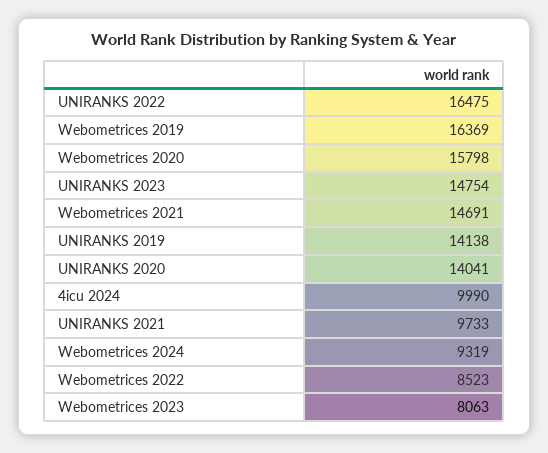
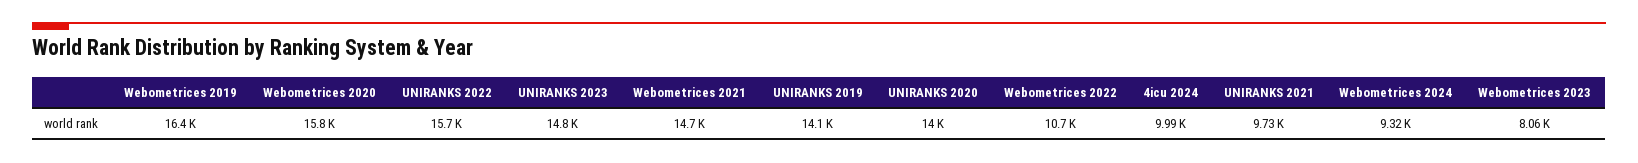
UNIRANKS 2022: 16475 -> 15700
Webometrices 2022: 8523 -> 10700

